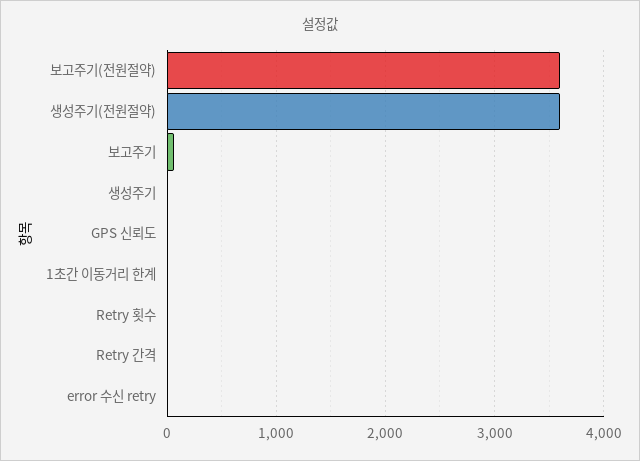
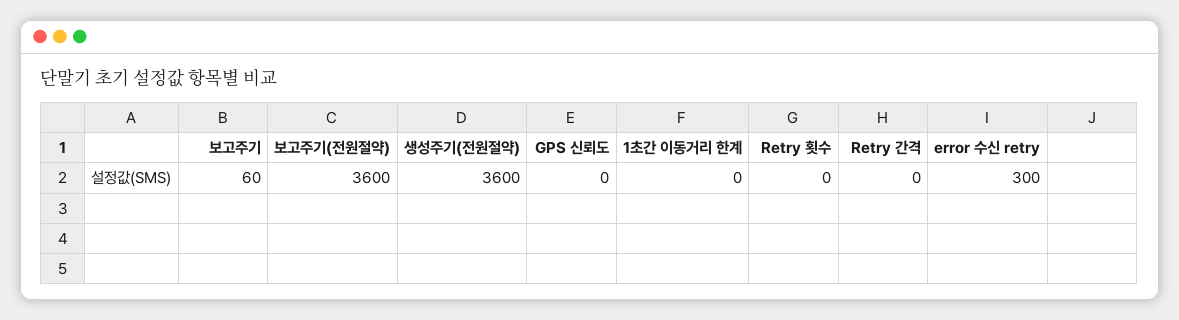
생성주기: 0 -> none
error 수신 retry: 0 -> 300

